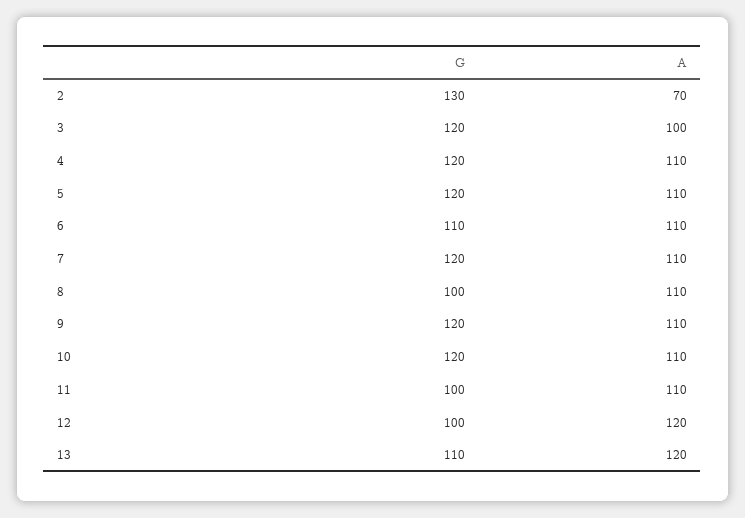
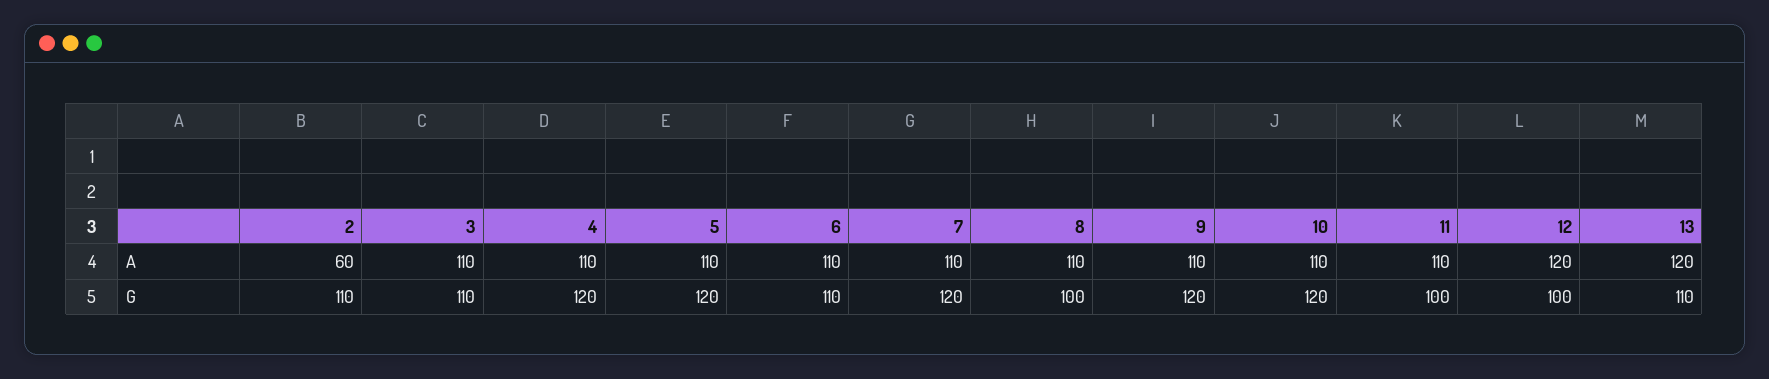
G, 2: 130 -> 110
A, 2: 70 -> 60
G, 3: 120 -> 110
A, 3: 100 -> 110

